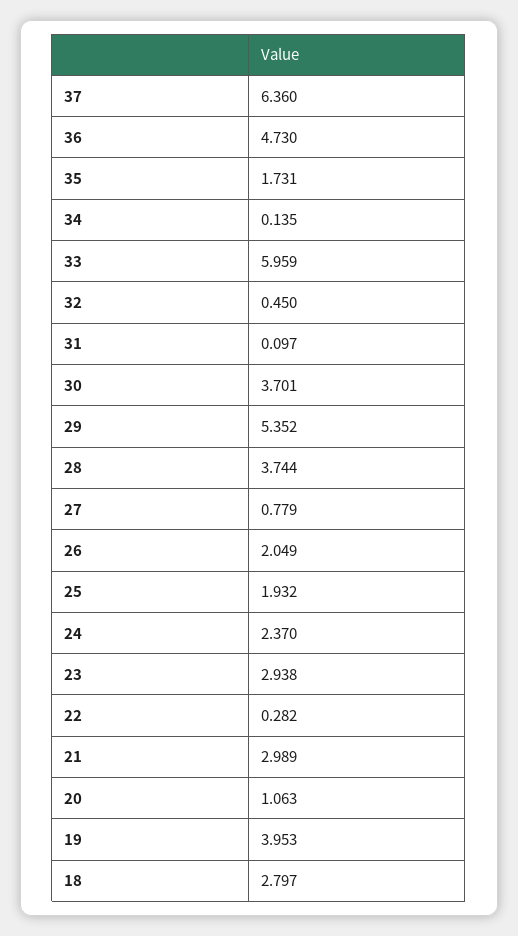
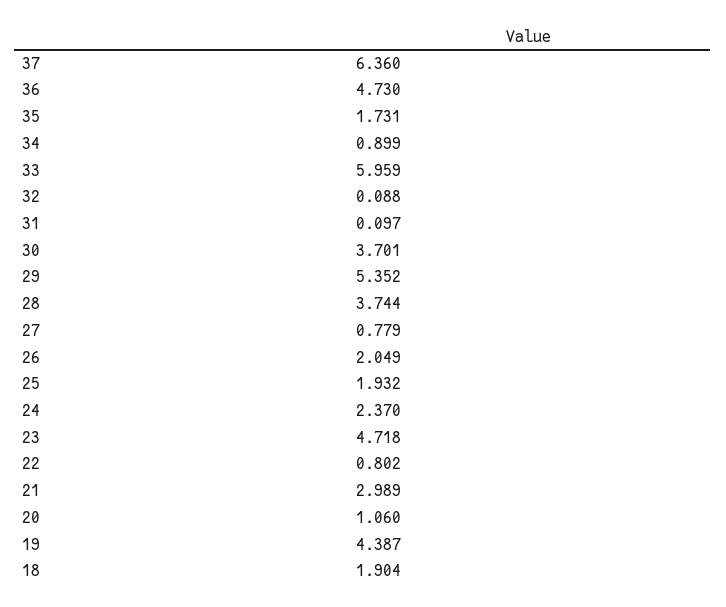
34: 0.135 -> 0.899
32: 0.45 -> 0.088
23: 2.938 -> 4.718
22: 0.282 -> 0.802
20: 1.063 -> 1.06
19: 3.953 -> 4.387
18: 2.797 -> 1.904

